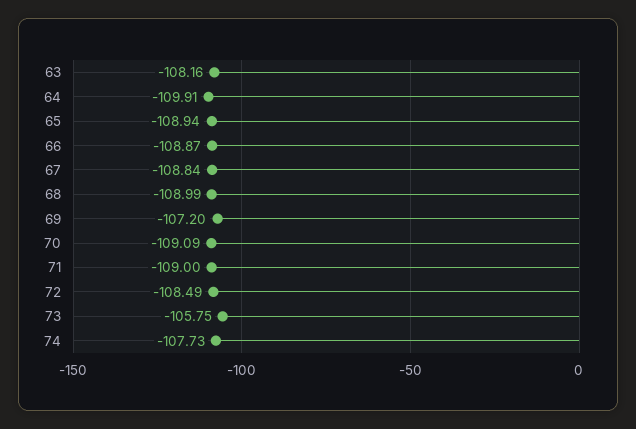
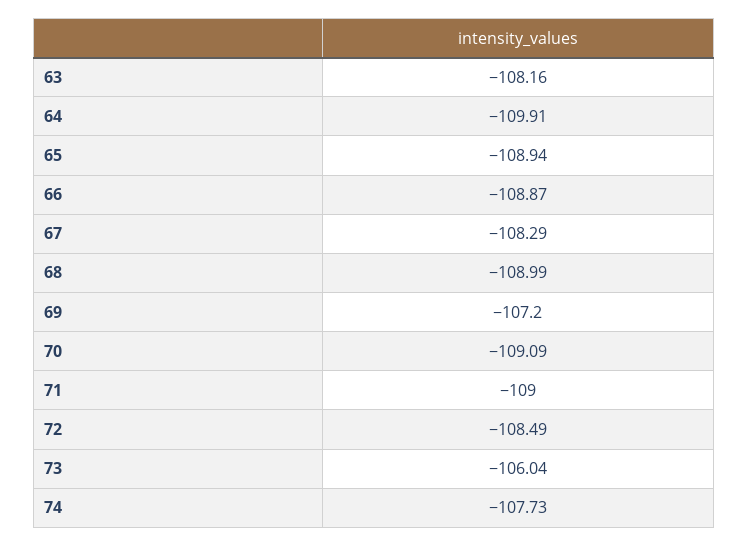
67: -108.84 -> -108.29
73: -105.75 -> -106.04

